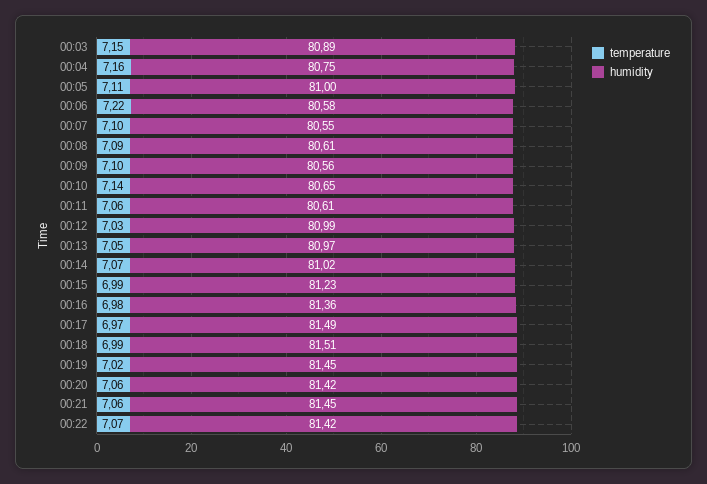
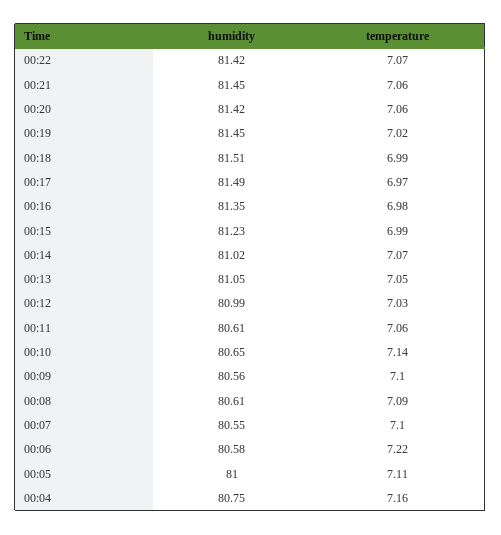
temperature, 00:03: 7.15 -> none
humidity, 00:03: 80.89 -> none
humidity, 00:13: 80.97 -> 81.05
humidity, 00:16: 81.36 -> 81.35

